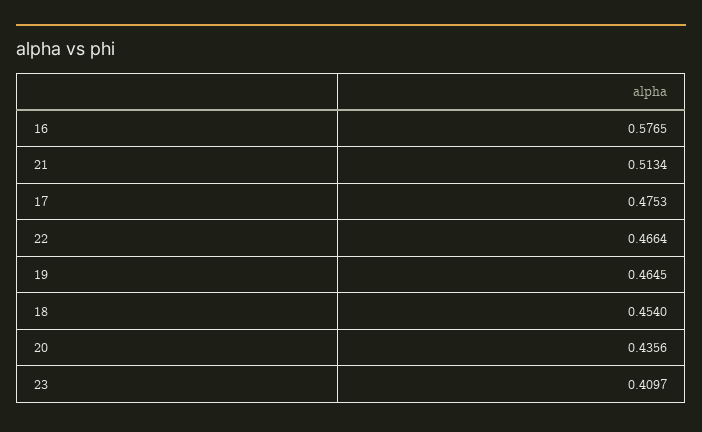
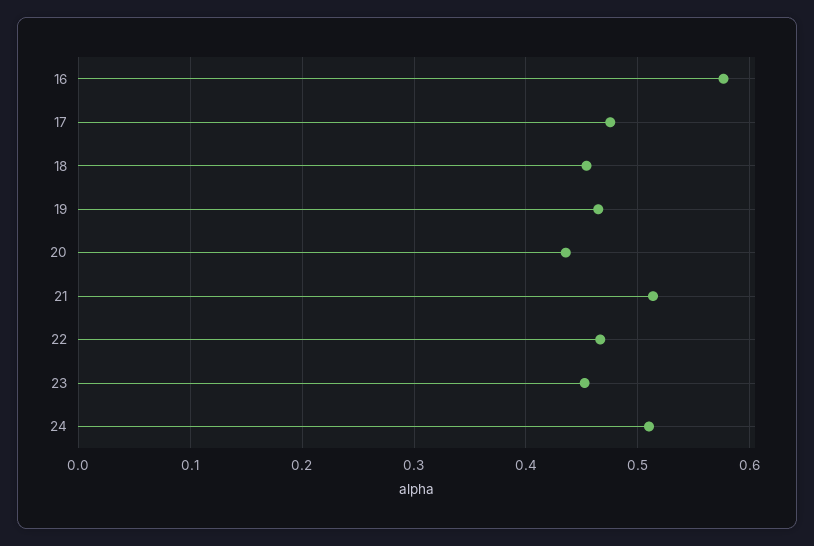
23: 0.4097 -> 0.45
24: none -> 0.51

